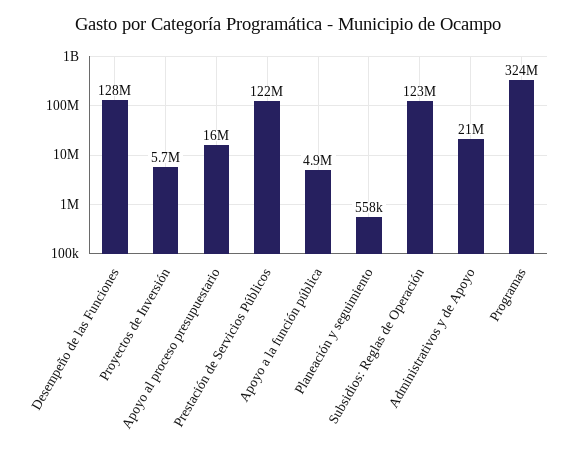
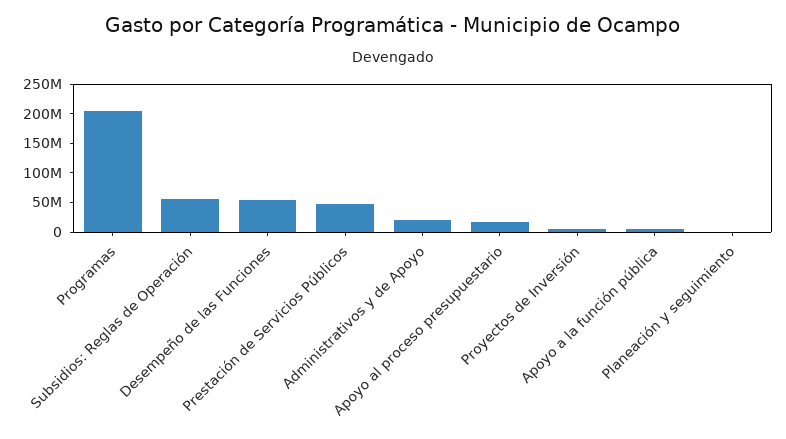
Desempeño de las Funciones: 128000000 -> 50000000
Prestación de Servicios Públicos: 122000000 -> 50000000
Subsidios: Reglas de Operación: 123000000 -> 50000000
Programas: 324000000 -> 200000000

